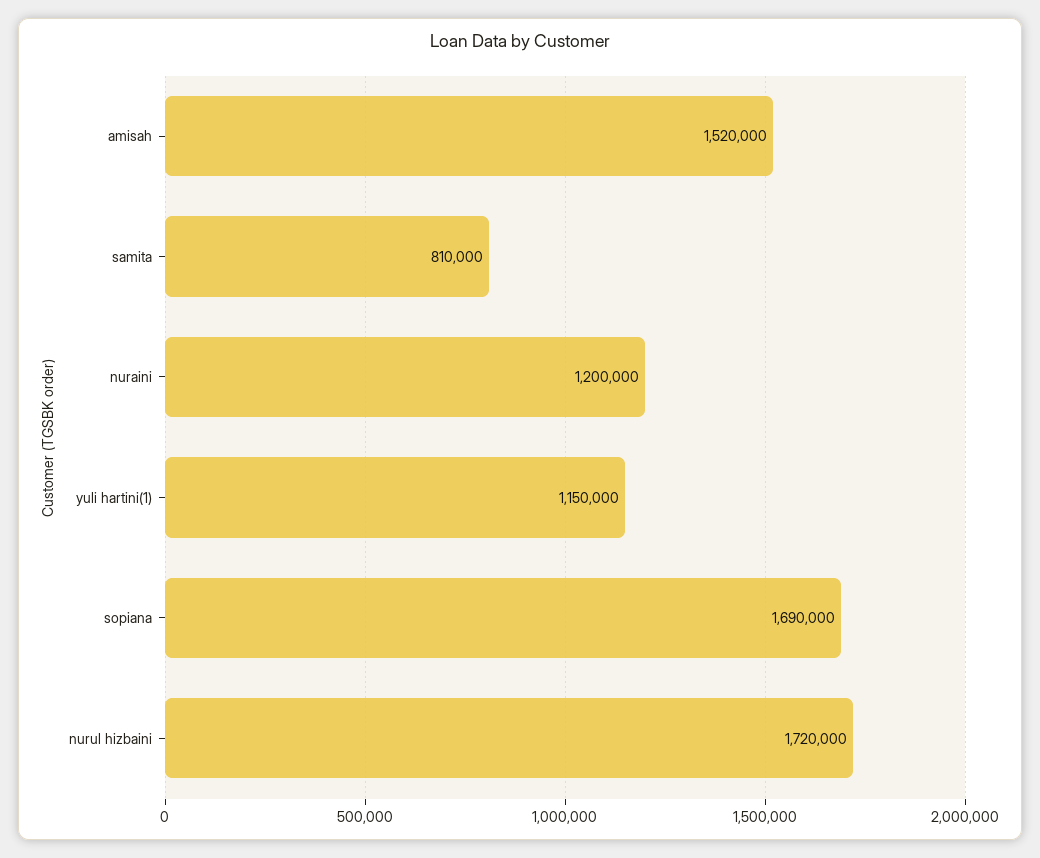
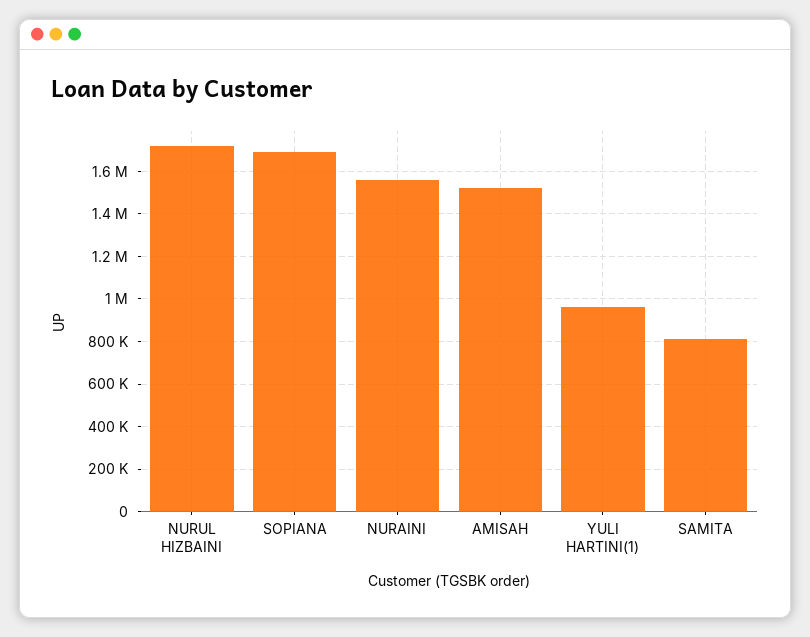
nuraini: 1200000 -> 1550000
yuli hartini(1): 1150000 -> 950000

